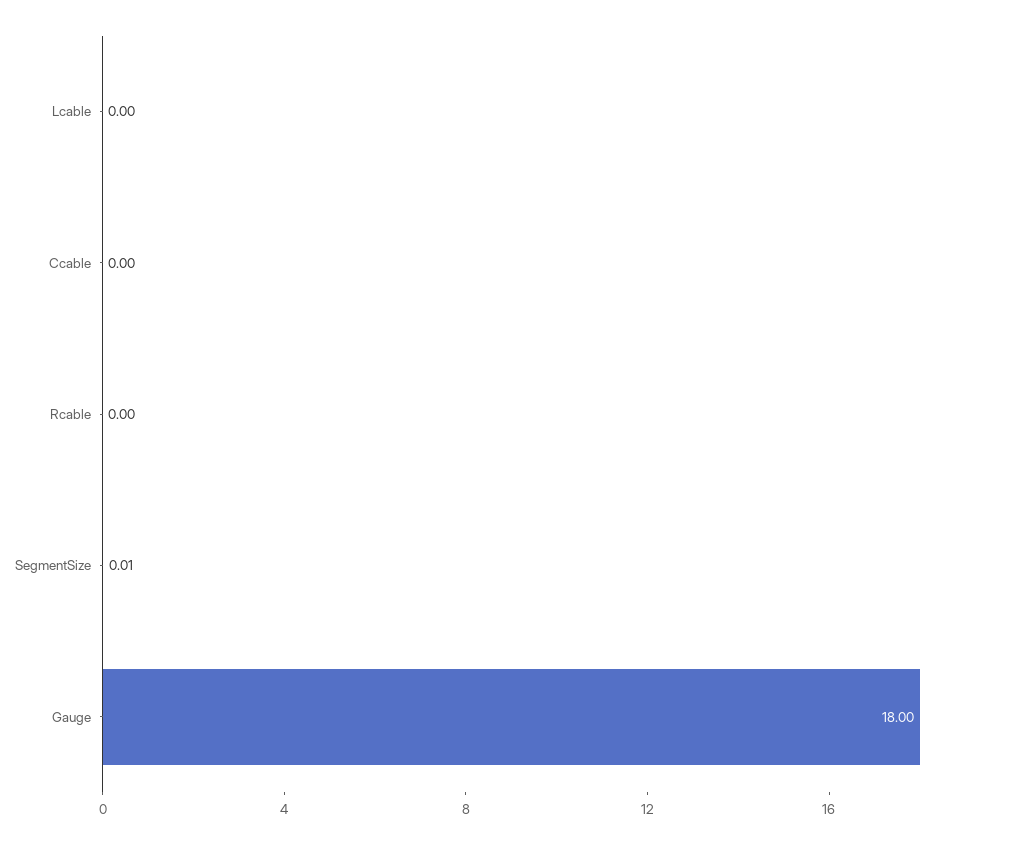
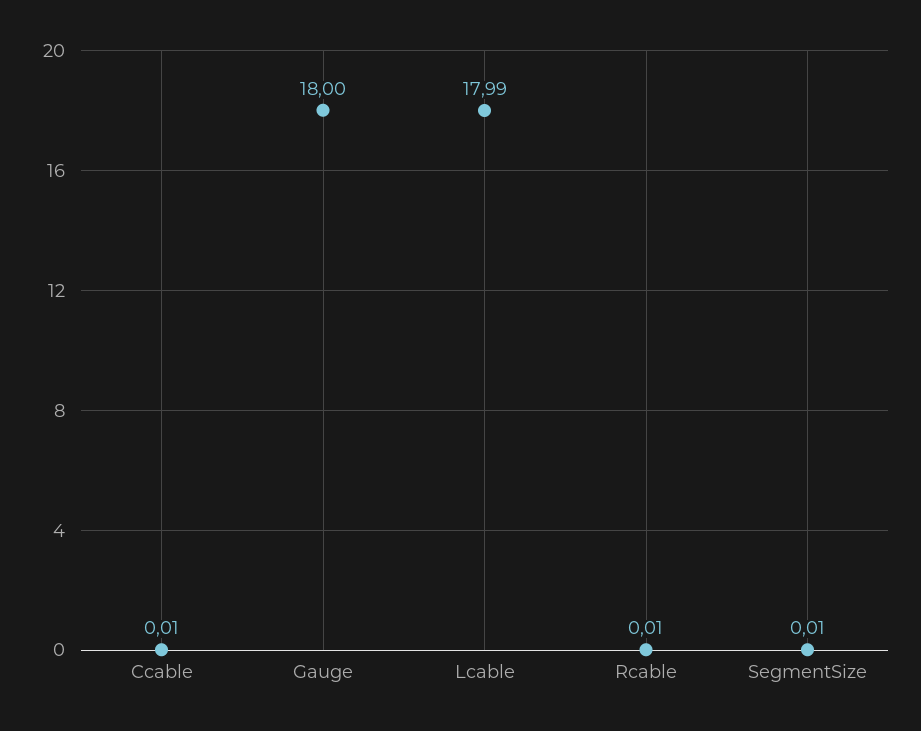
Lcable: 0 -> 17.99
Ccable: 0 -> 0.01
Rcable: 0 -> 0.01

